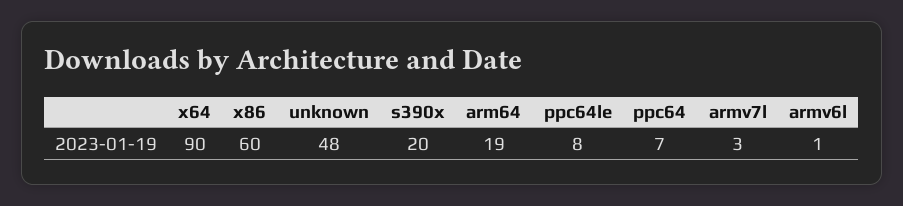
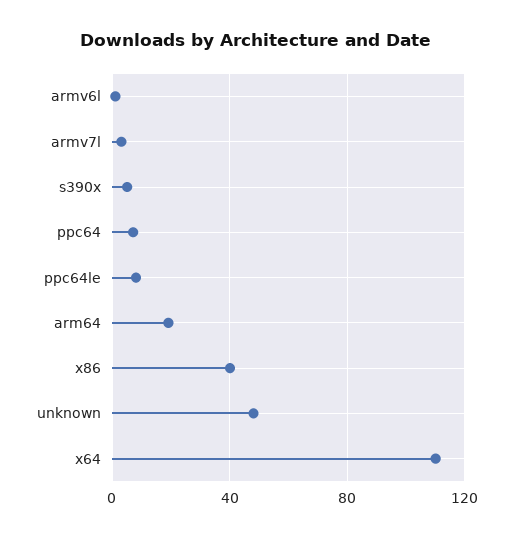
x64: 90 -> 110
x86: 60 -> 40
s390x: 20 -> 5

